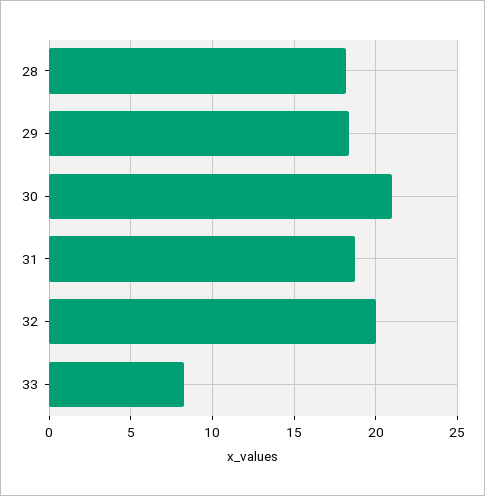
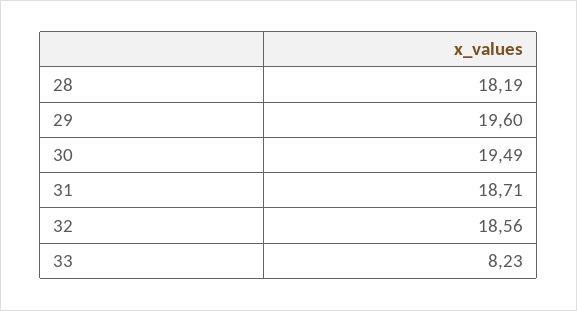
29: 18.5 -> 19.6
30: 21 -> 19.49
32: 20 -> 18.56

